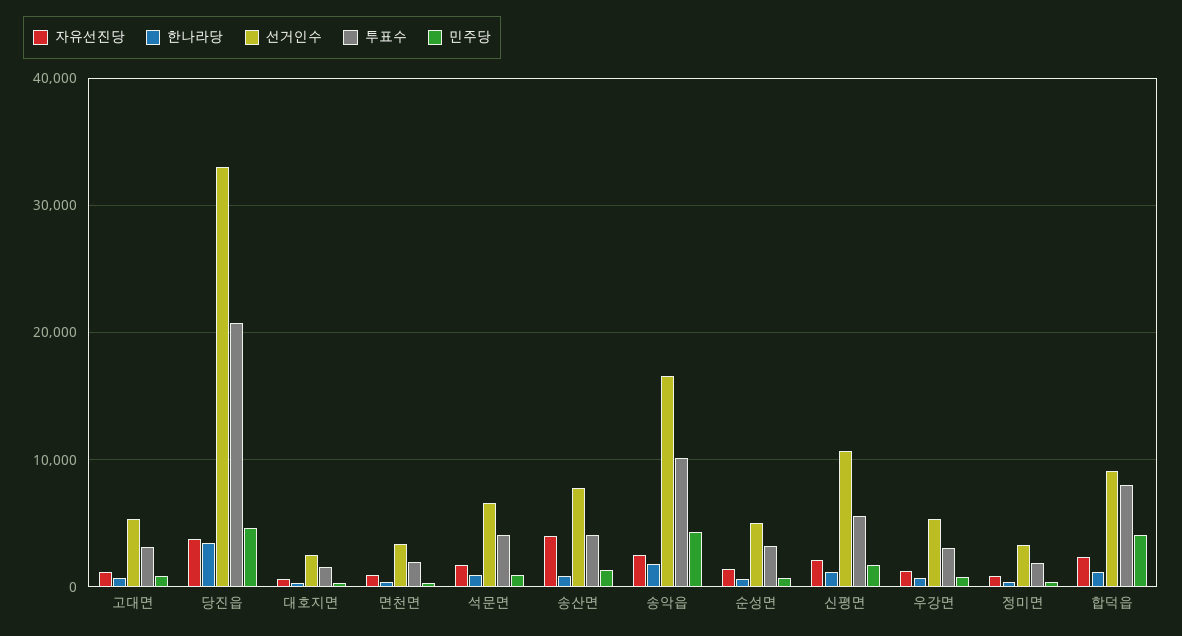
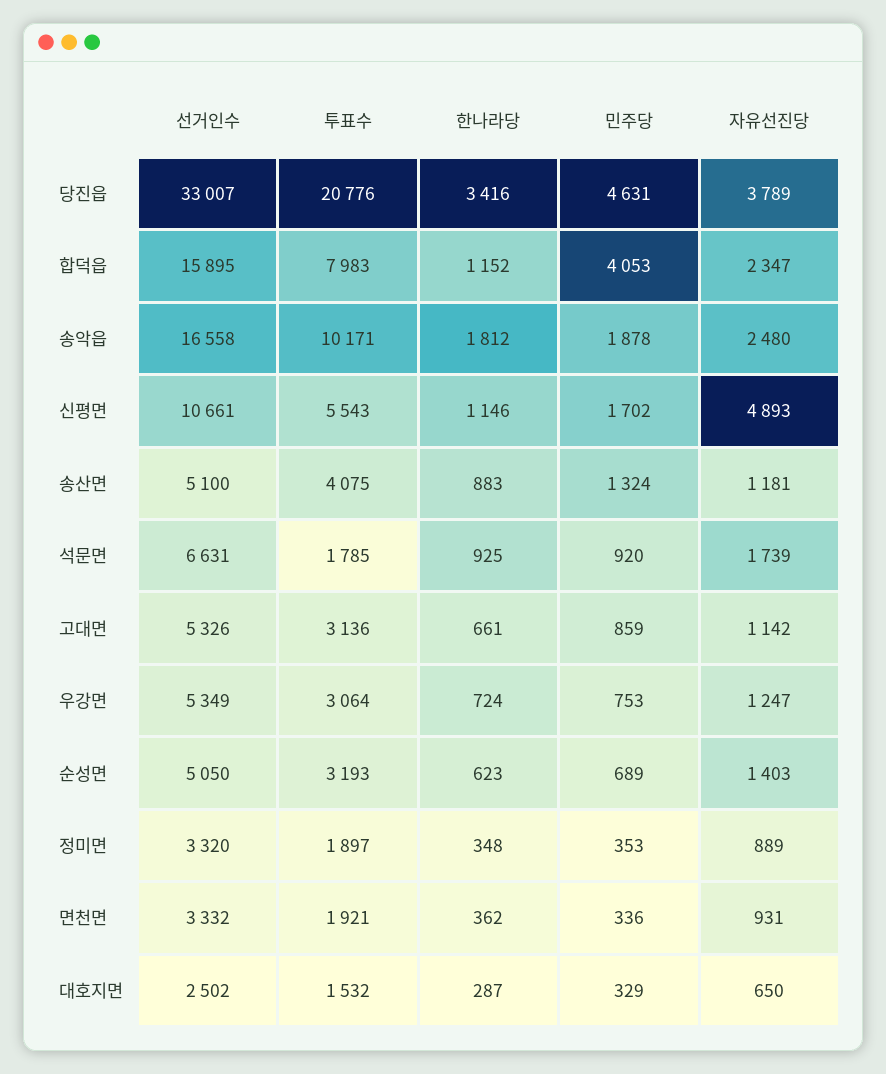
투표수, 석문면: 4000 -> 1785
자유선진당, 송산면: 4000 -> 1181
선거인수, 송산면: 8000 -> 5100
민주당, 송악읍: 4000 -> 1878
자유선진당, 신평면: 2000 -> 4893
선거인수, 합덕읍: 9000 -> 15895

